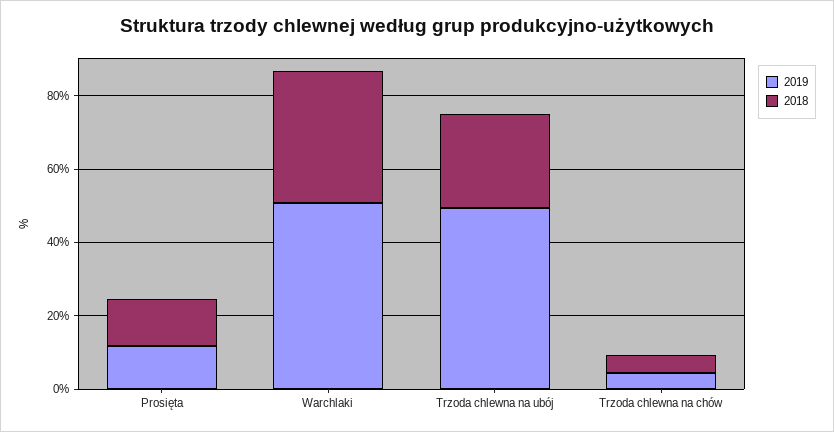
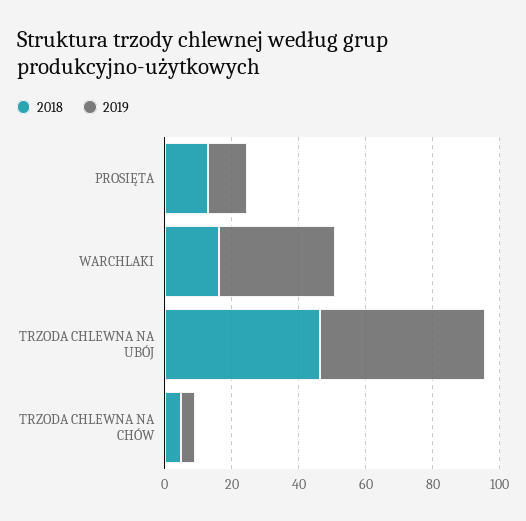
2019, Warchlaki: 50 -> 35
2018, Warchlaki: 35 -> 15
2018, Trzoda chlewna na ubój: 25 -> 45

